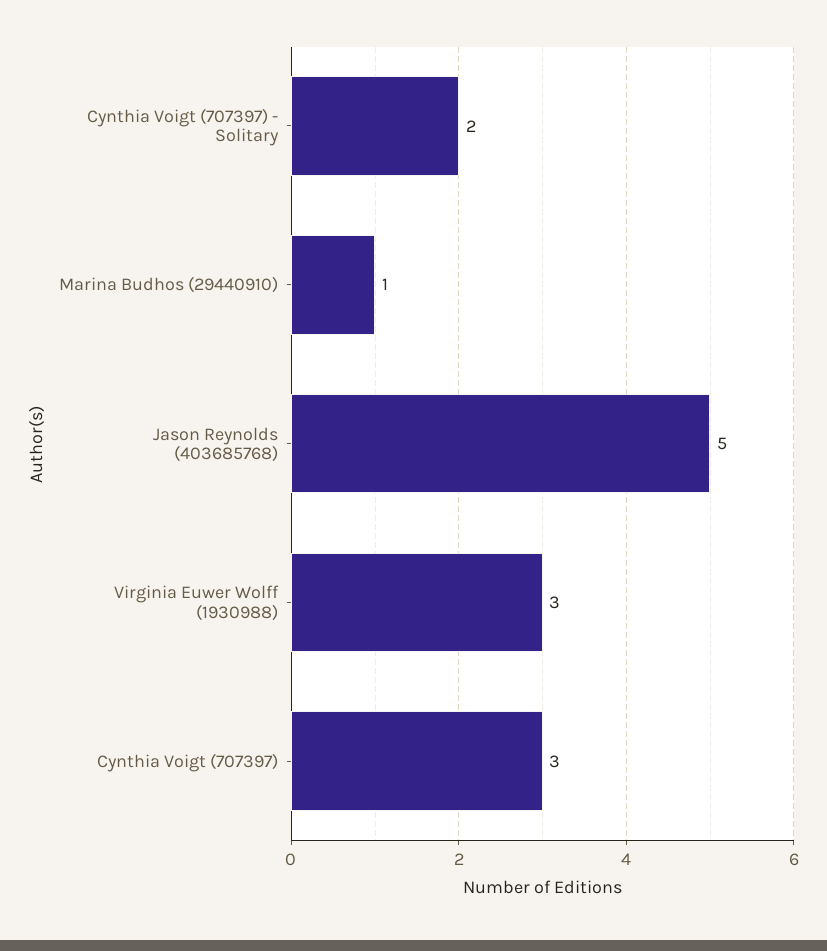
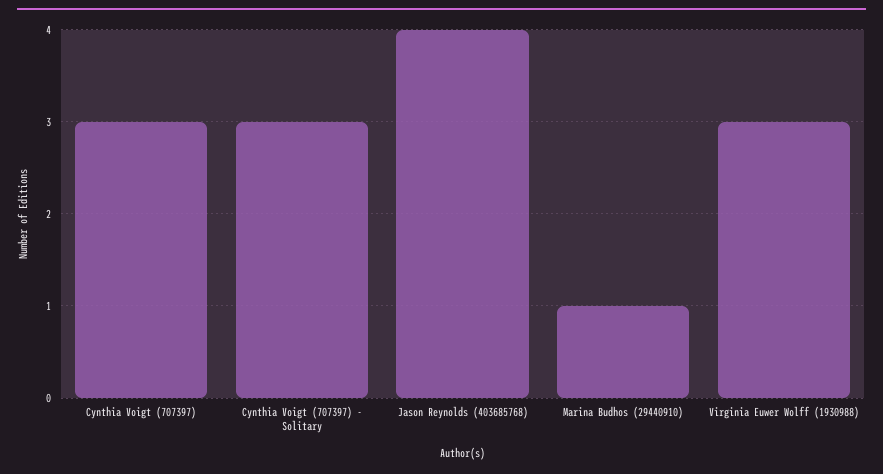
Cynthia Voigt (707397) - Solitary: 2 -> 3
Jason Reynolds (403685768): 5 -> 4

